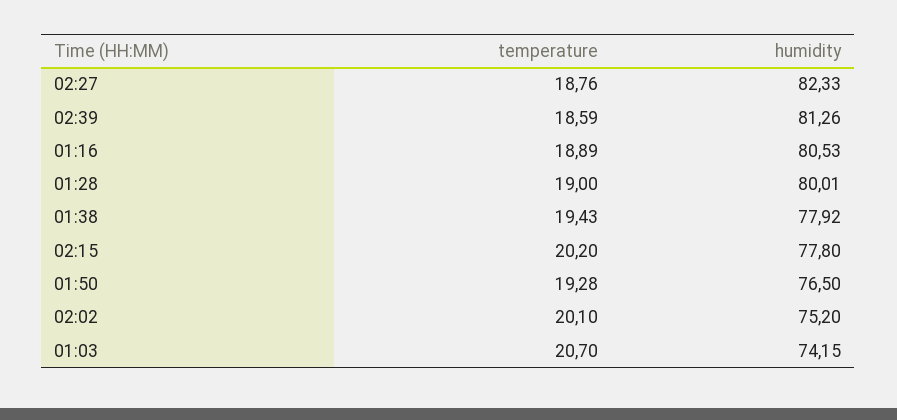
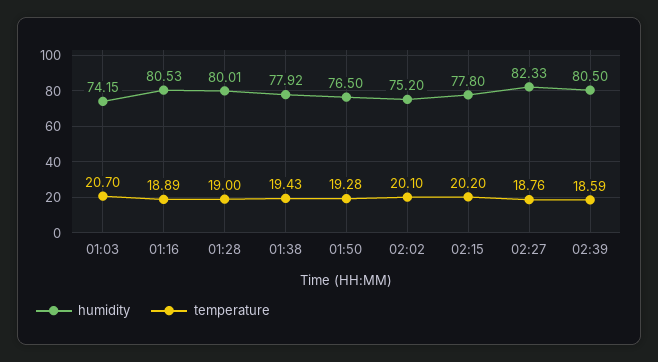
humidity, 02:39: 81.26 -> 80.5

